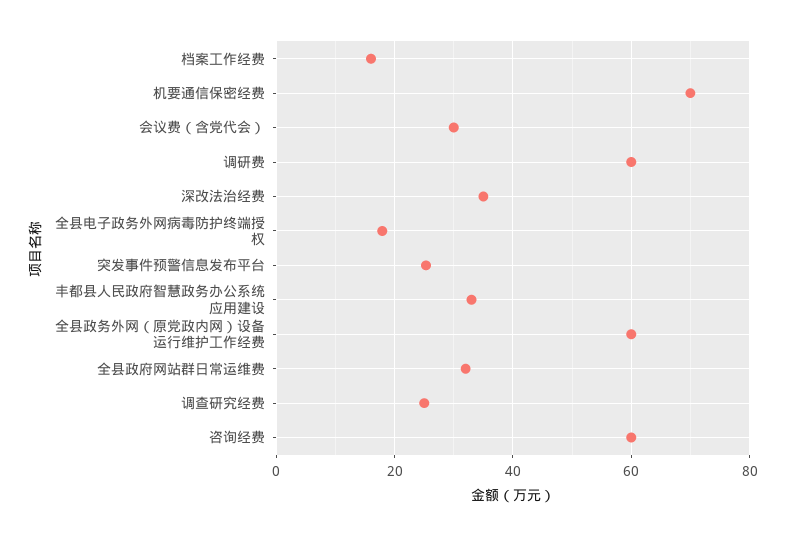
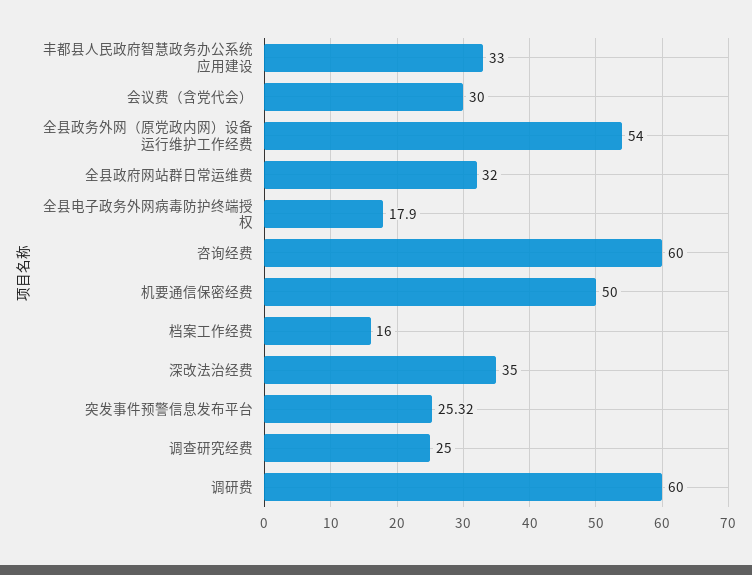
机要通信保密经费: 70 -> 50
全县政务外网（原党政内网）设备运行维护工作经费: 60 -> 54

